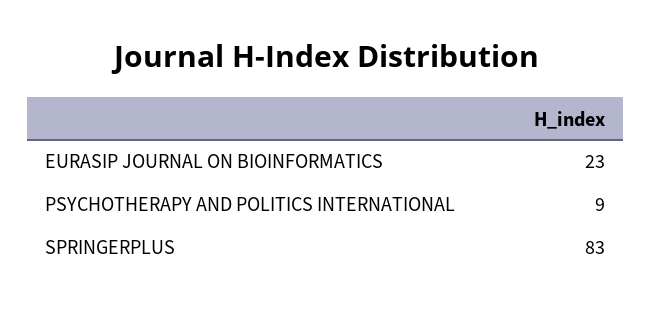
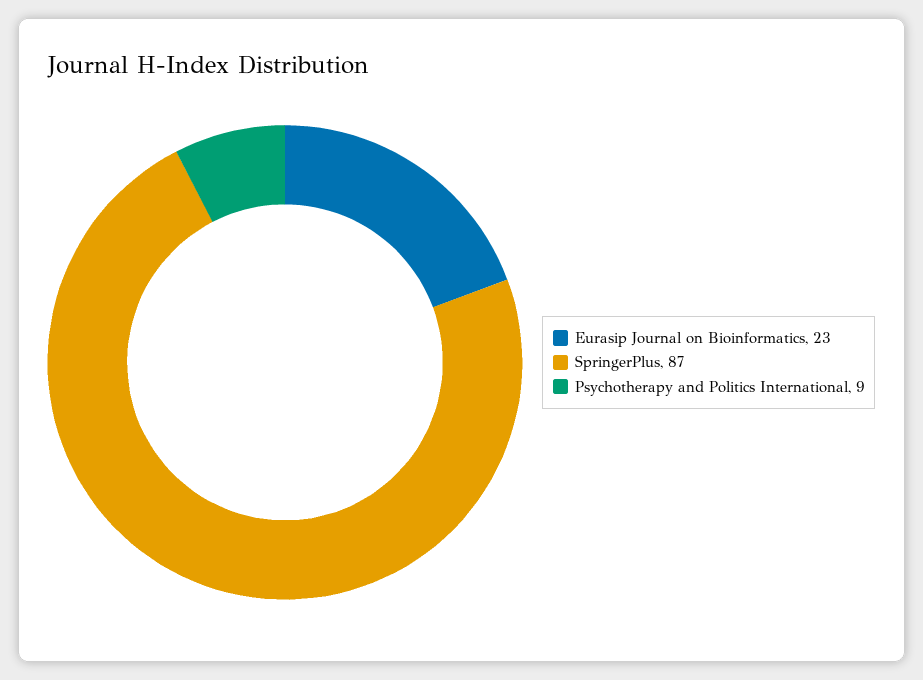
SPRINGERPLUS: 83 -> 87

